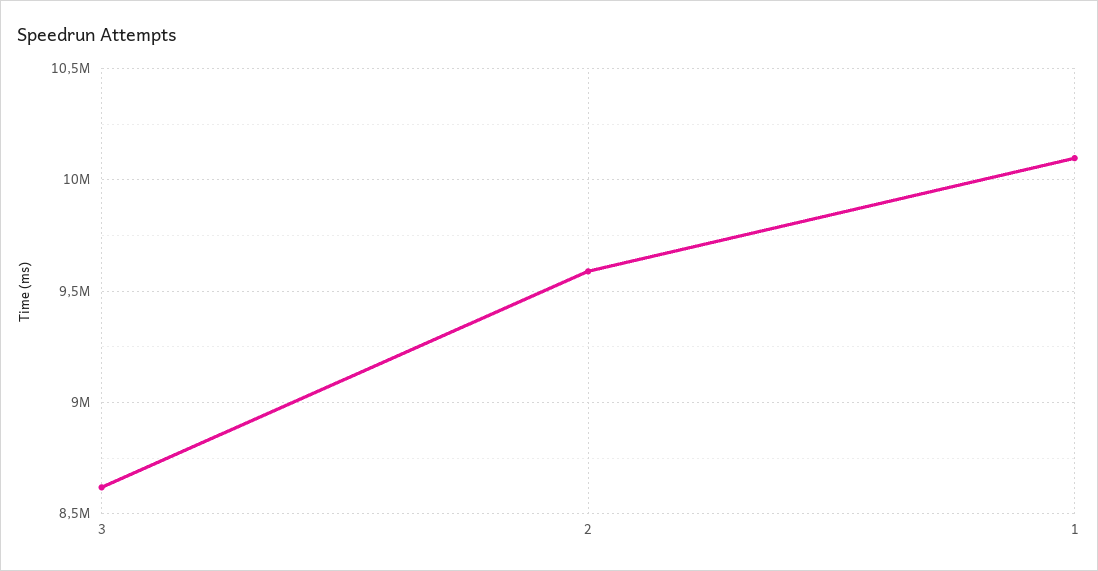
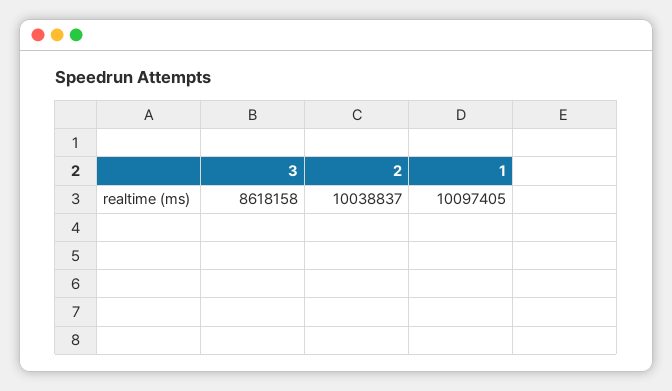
2: 9600000 -> 10038837

